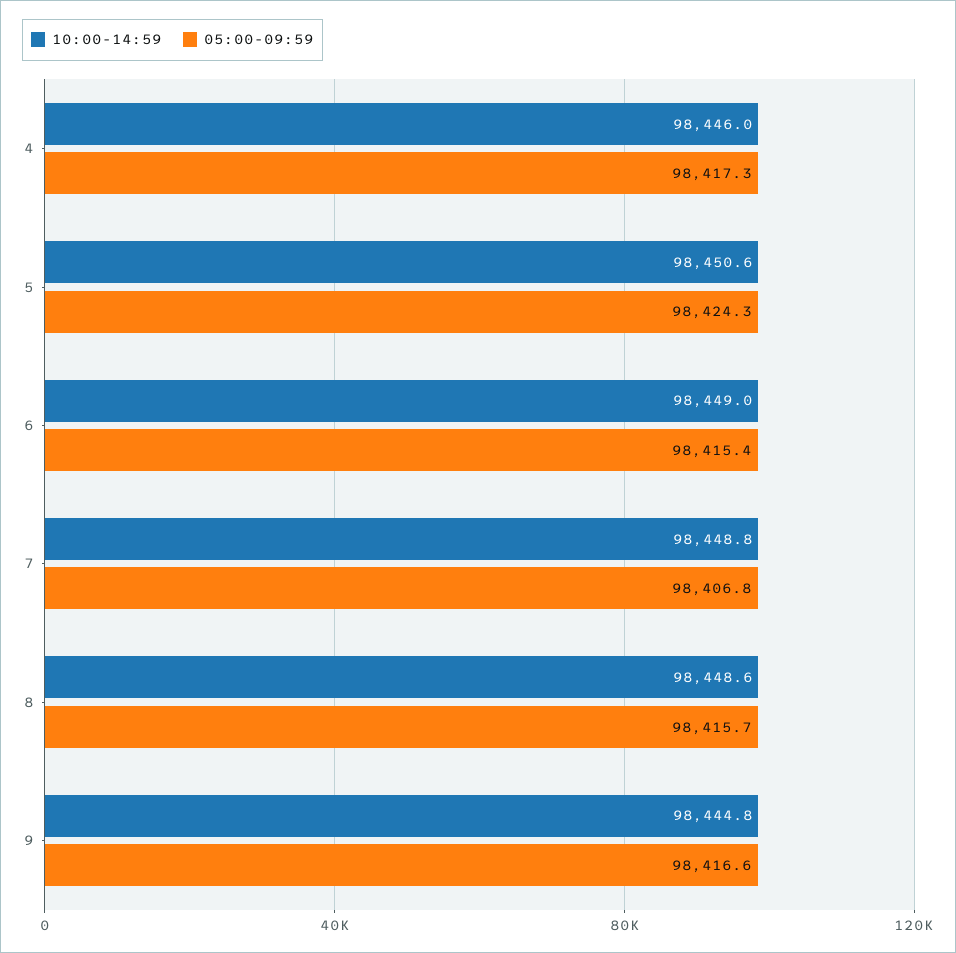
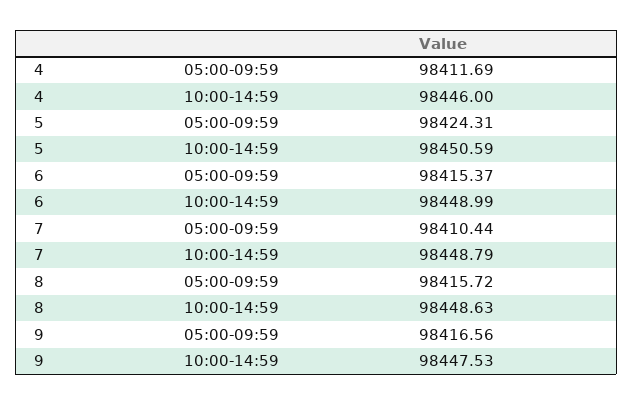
05:00-09:59, 4: 98417.3 -> 98411.69
05:00-09:59, 7: 98406.8 -> 98410.44
10:00-14:59, 9: 98444.8 -> 98447.53

